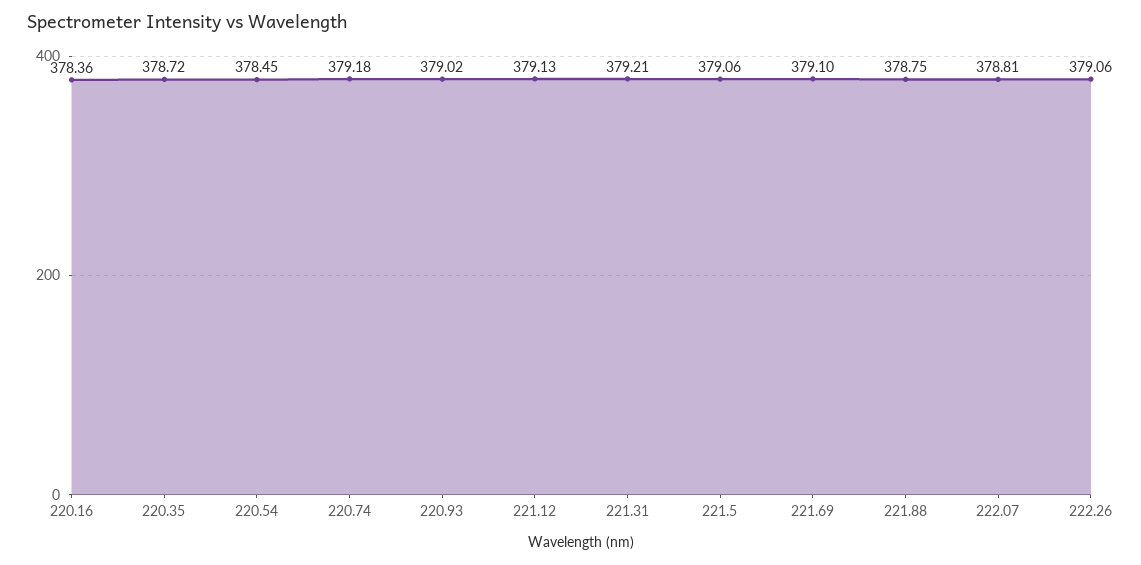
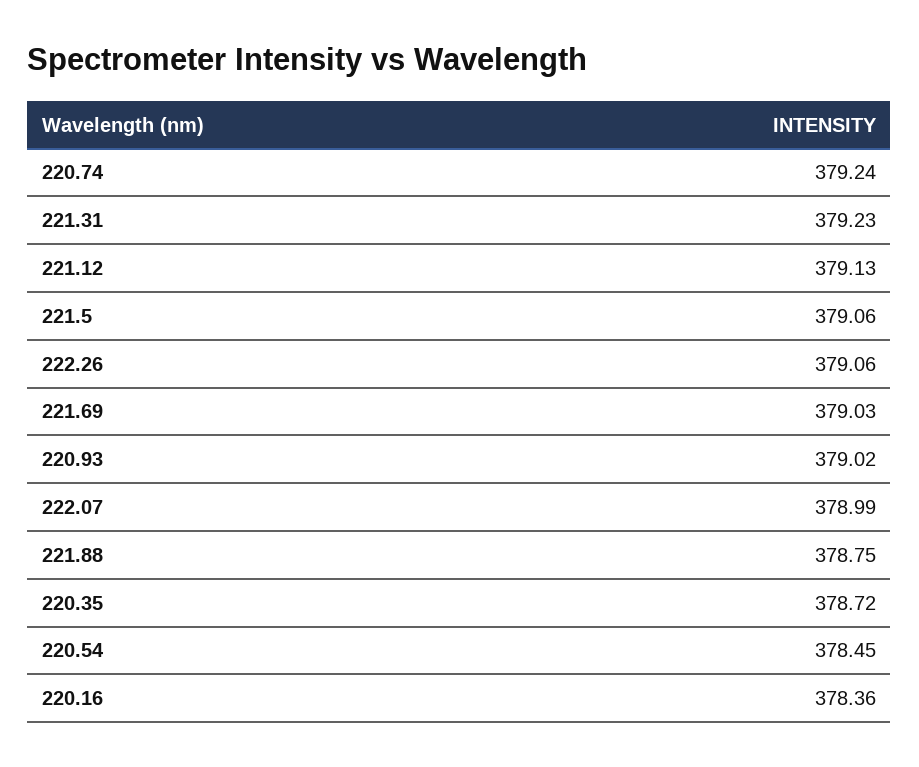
220.74: 379.18 -> 379.24
221.31: 379.21 -> 379.23
221.69: 379.1 -> 379.03
222.07: 378.81 -> 378.99

